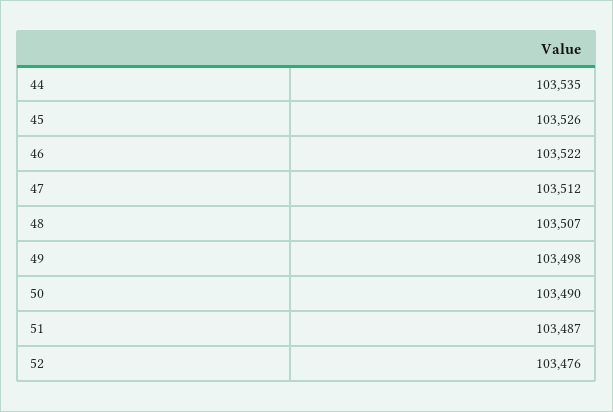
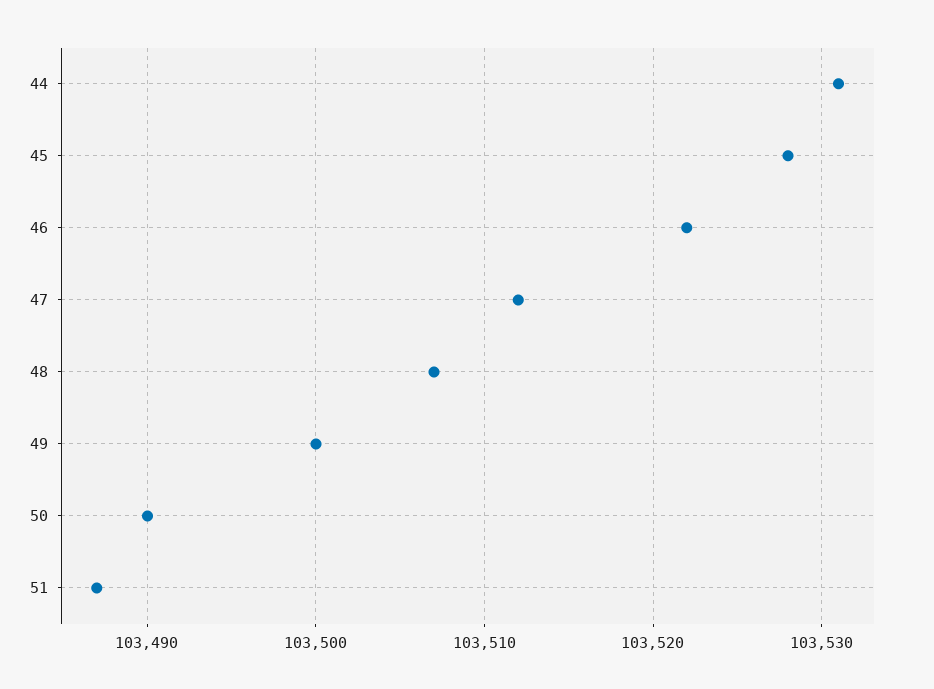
44: 103535 -> 103531
45: 103526 -> 103528
49: 103498 -> 103500
52: 103476 -> none

